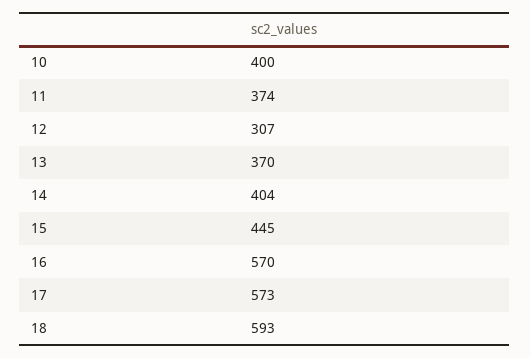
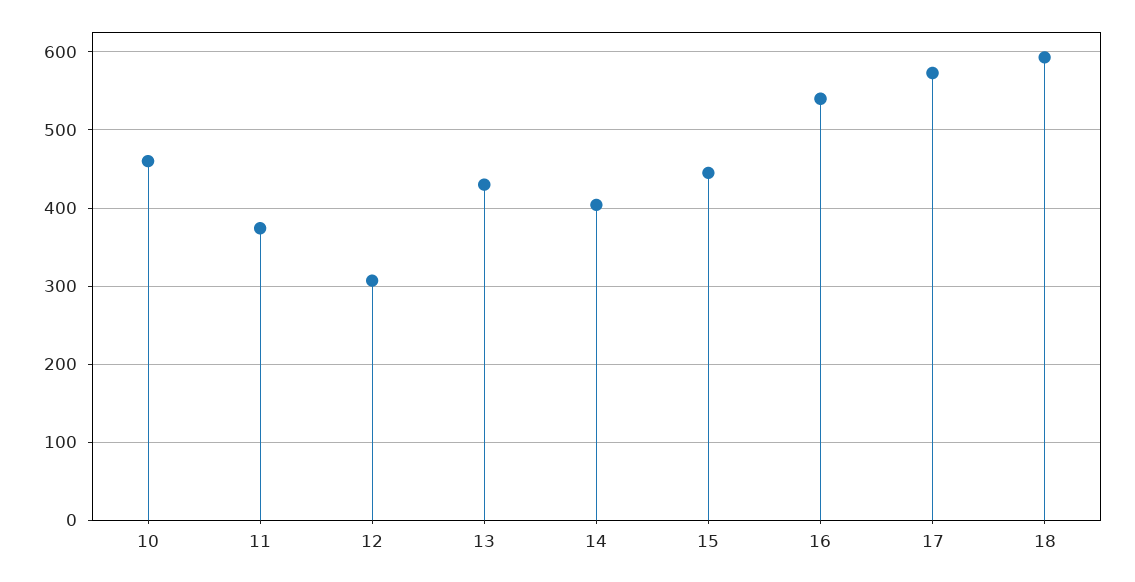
10: 400 -> 460
13: 370 -> 430
16: 570 -> 540

